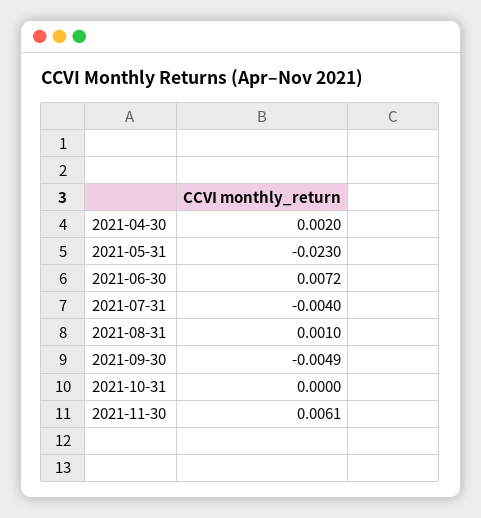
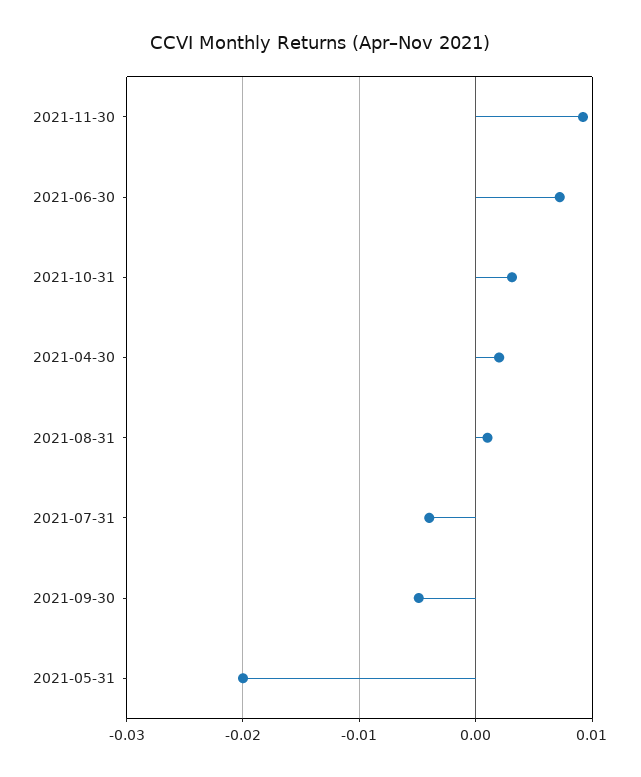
2021-05-31: -0.023 -> -0.02
2021-10-31: 0 -> 0.003
2021-11-30: 0.0061 -> 0.009

